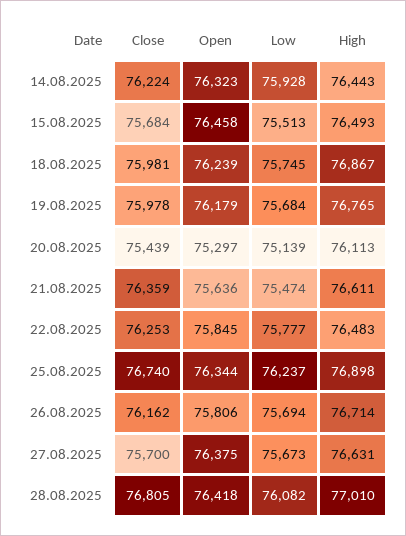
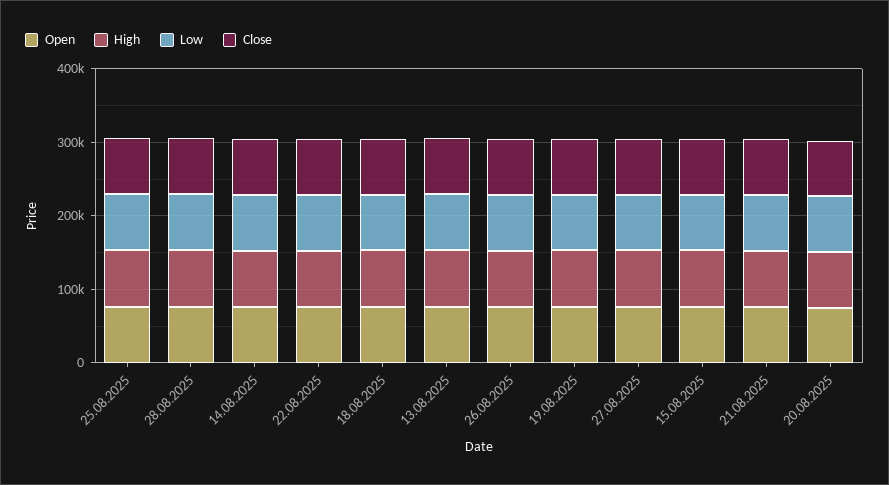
Open, 13.08.2025: none -> 80000
High, 13.08.2025: none -> 80000
Low, 13.08.2025: none -> 80000
Close, 13.08.2025: none -> 80000

